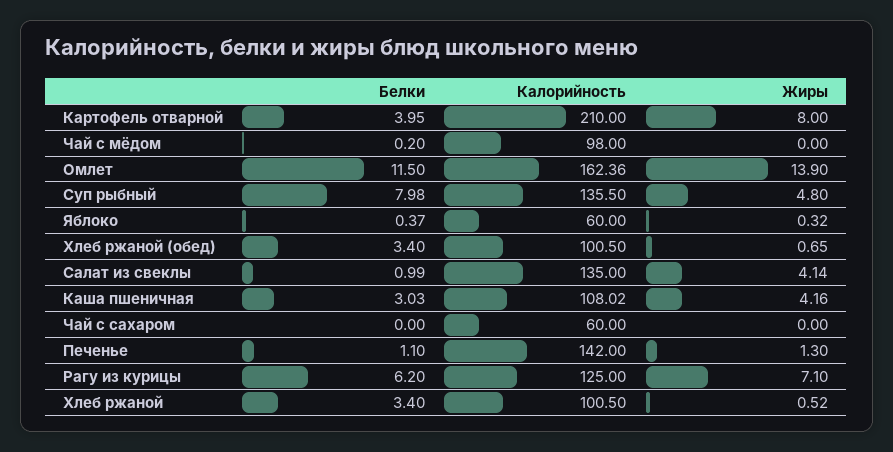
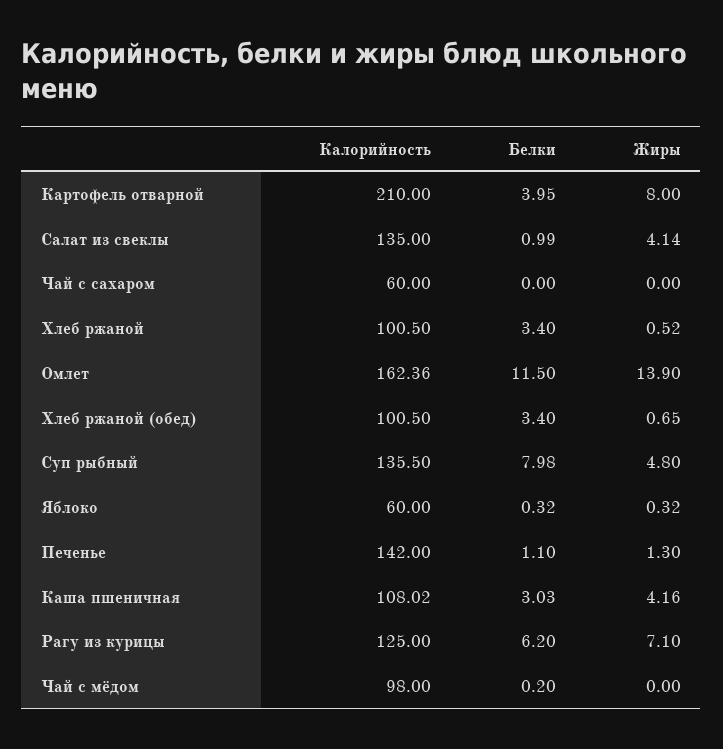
Белки, Яблоко: 0.37 -> 0.32

